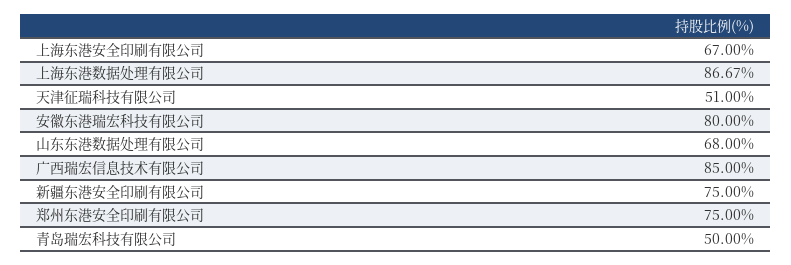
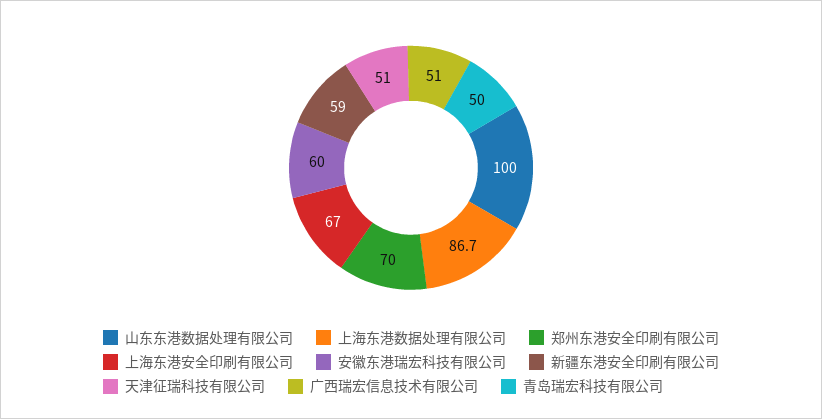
安徽东港瑞宏科技有限公司: 80 -> 60
山东东港数据处理有限公司: 68 -> 100
广西瑞宏信息技术有限公司: 85 -> 51
新疆东港安全印刷有限公司: 75 -> 59
郑州东港安全印刷有限公司: 75 -> 70

